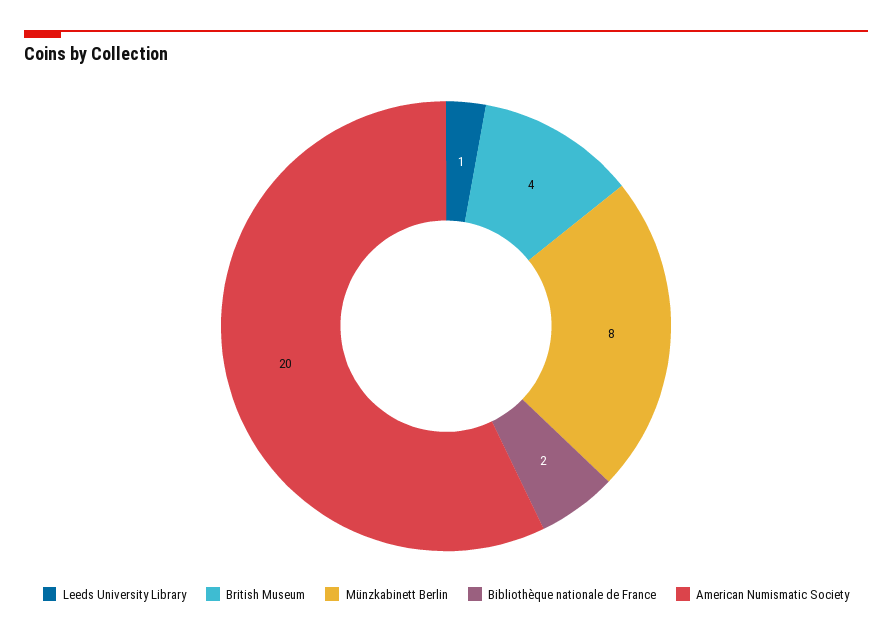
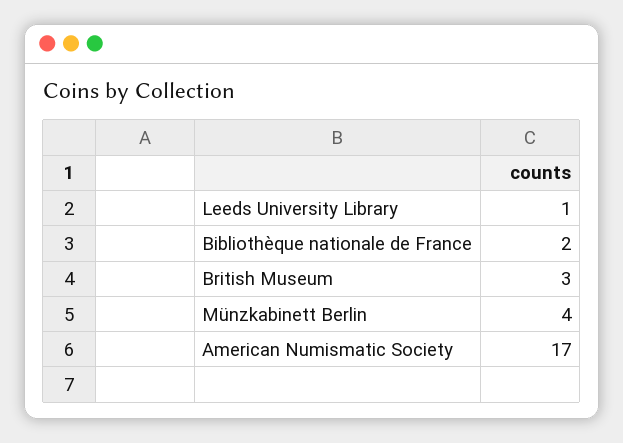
British Museum: 4 -> 3
Münzkabinett Berlin: 8 -> 4
American Numismatic Society: 20 -> 17

